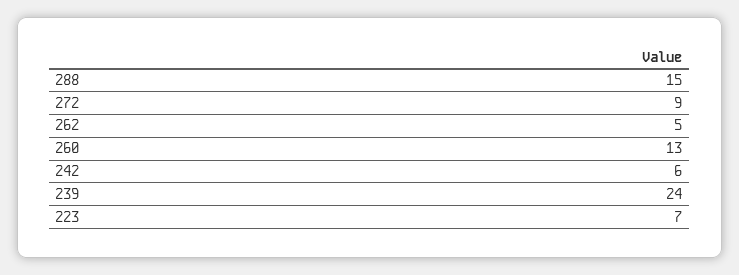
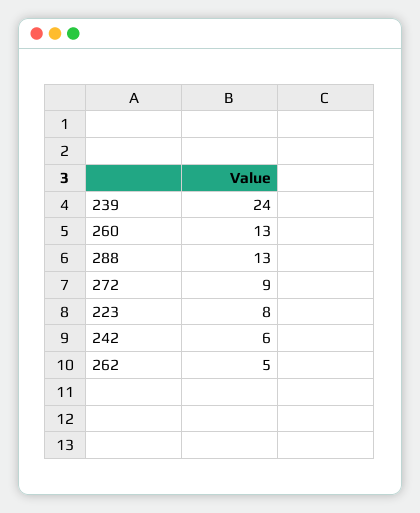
288: 15 -> 13
223: 7 -> 8

